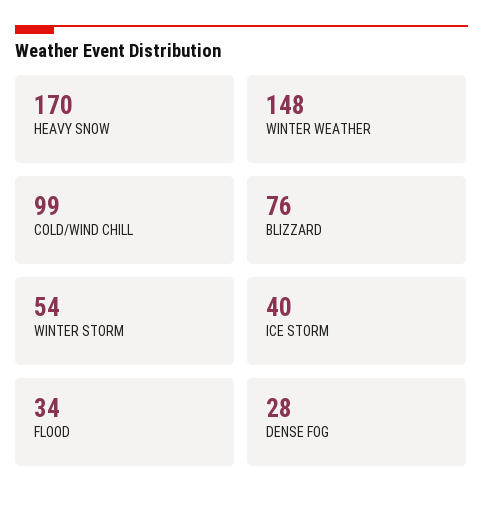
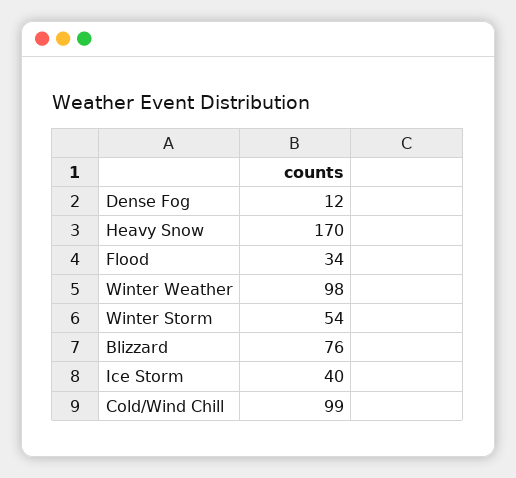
WINTER WEATHER: 148 -> 98
DENSE FOG: 28 -> 12

